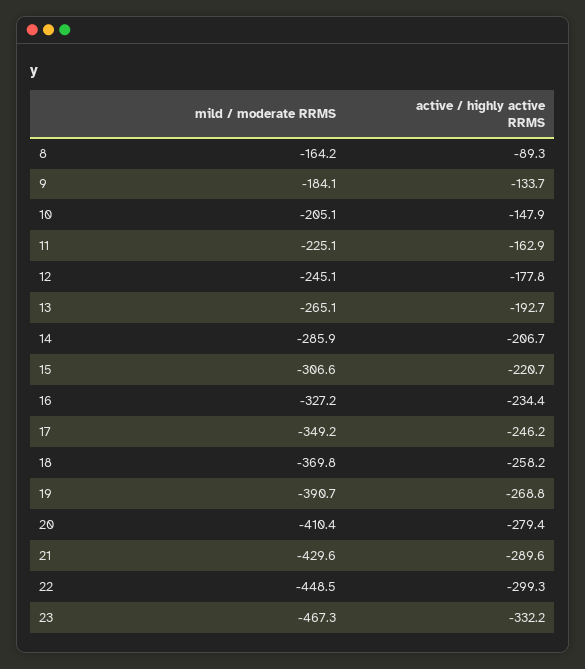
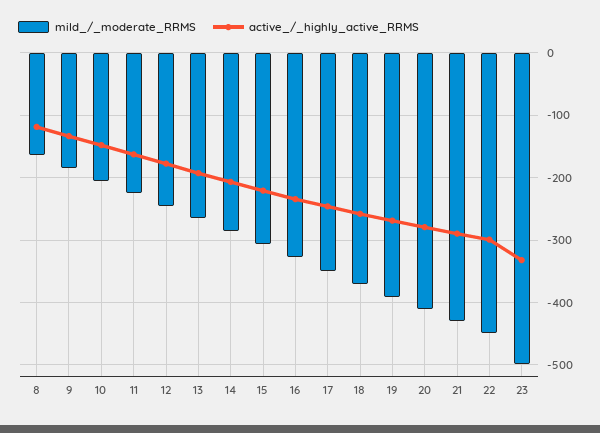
active / highly active RRMS, 8: -89.3 -> -120
mild / moderate RRMS, 23: -467.3 -> -500

